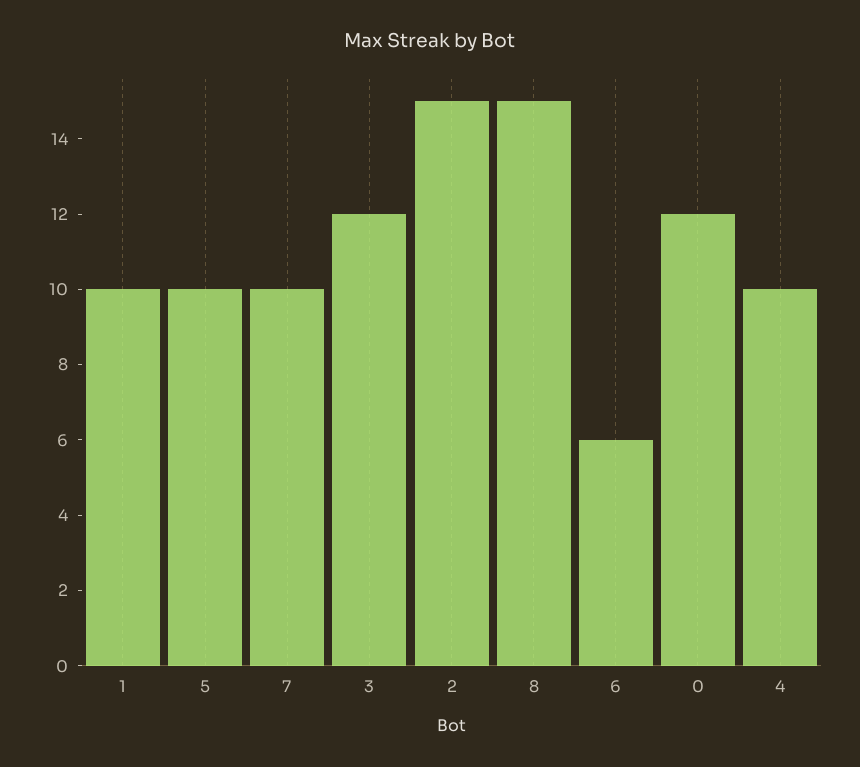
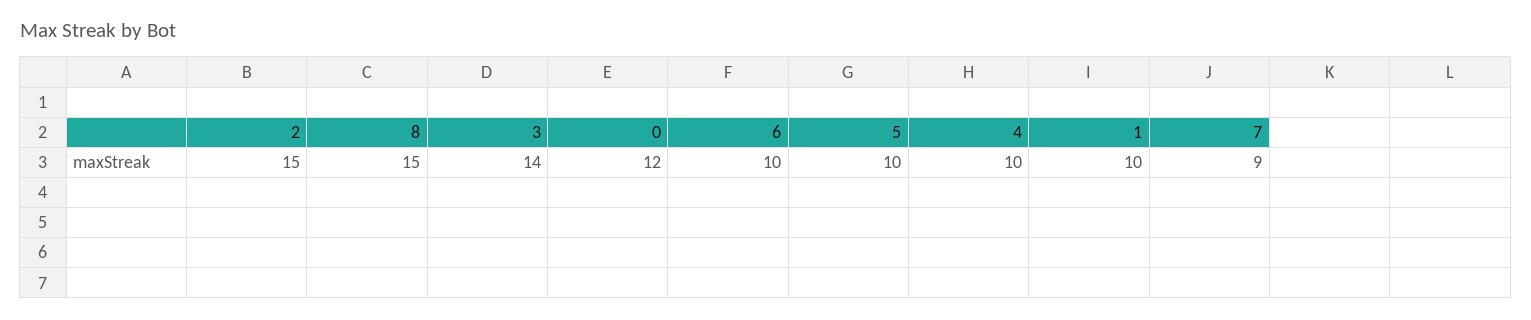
7: 10 -> 9
3: 12 -> 14
6: 6 -> 10

